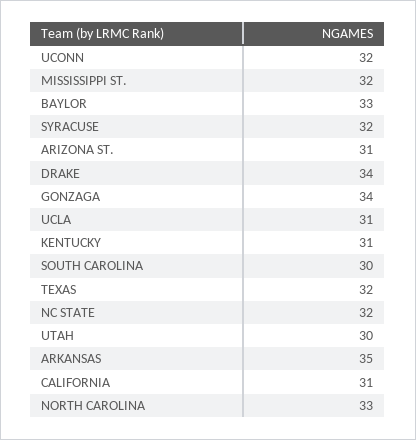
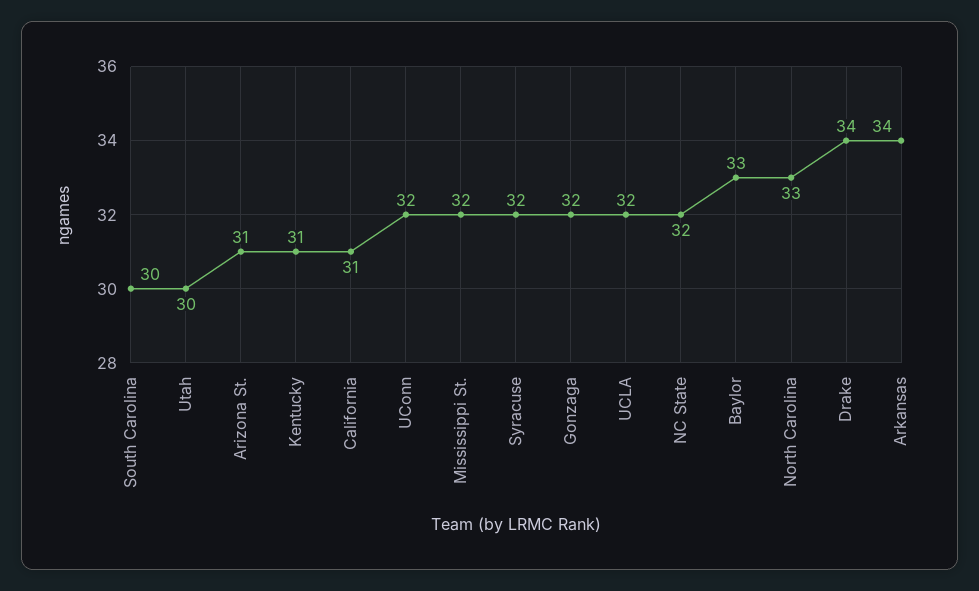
GONZAGA: 34 -> 32
UCLA: 31 -> 32
TEXAS: 32 -> none
ARKANSAS: 35 -> 34

